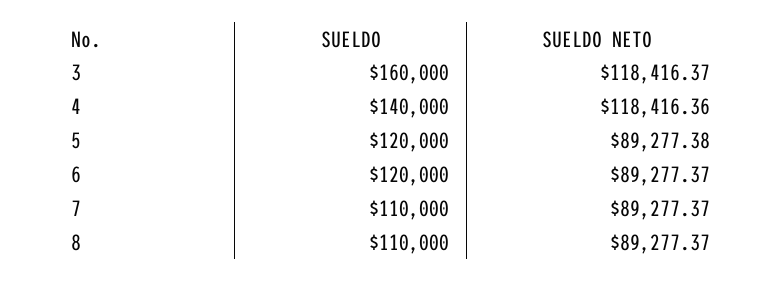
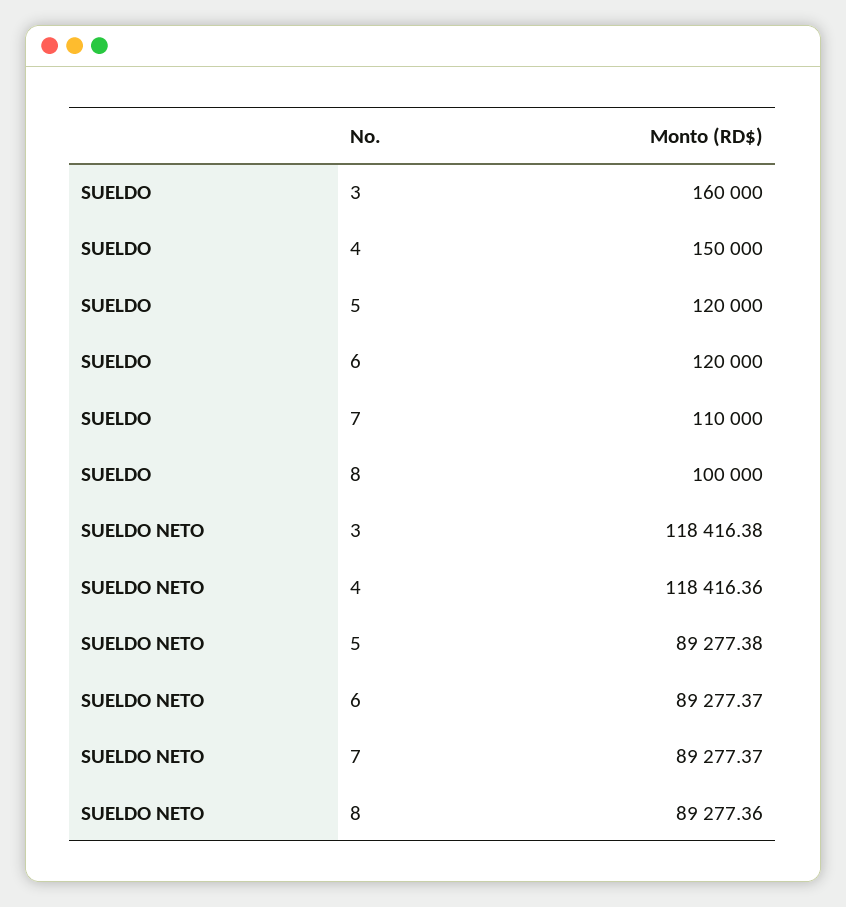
SUELDO NETO, 3: 118416.37 -> 118416.38
SUELDO, 4: 140000 -> 150000
SUELDO, 8: 110000 -> 100000
SUELDO NETO, 8: 89277.37 -> 89277.36

